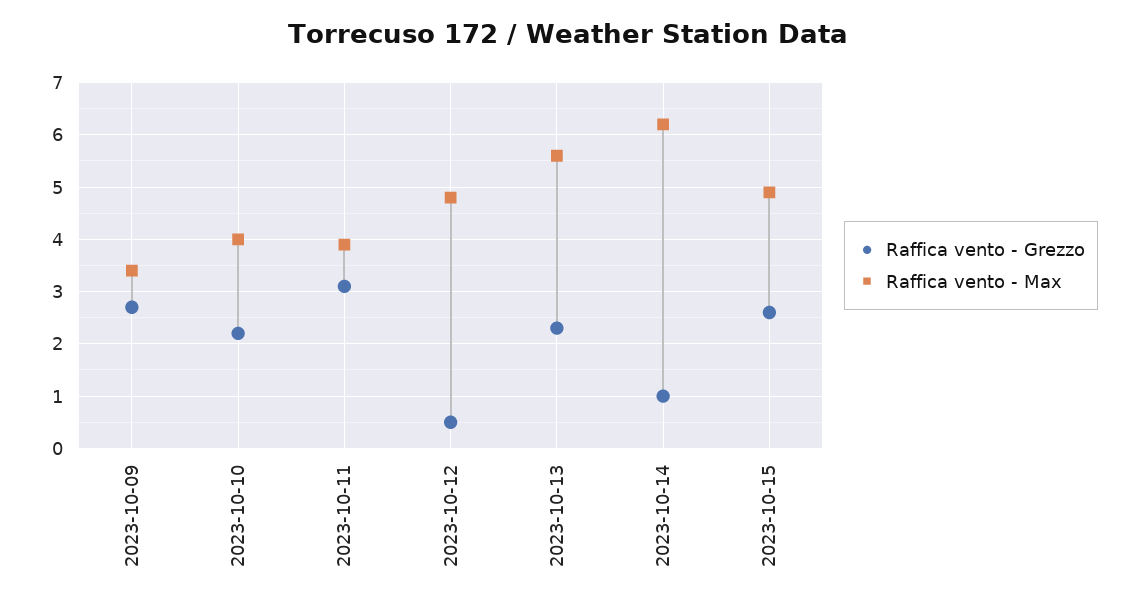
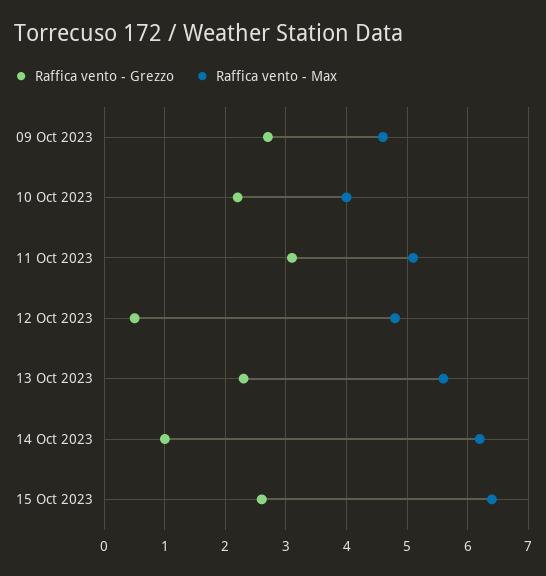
Raffica vento - Max, 2023-10-09: 3.5 -> 4.6
Raffica vento - Max, 2023-10-11: 4 -> 5.1
Raffica vento - Max, 2023-10-15: 5 -> 6.4

